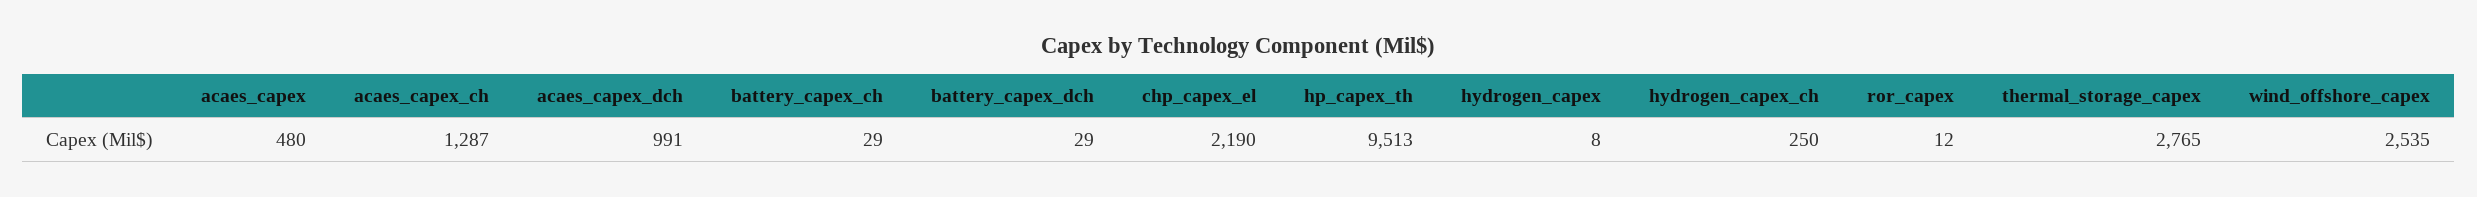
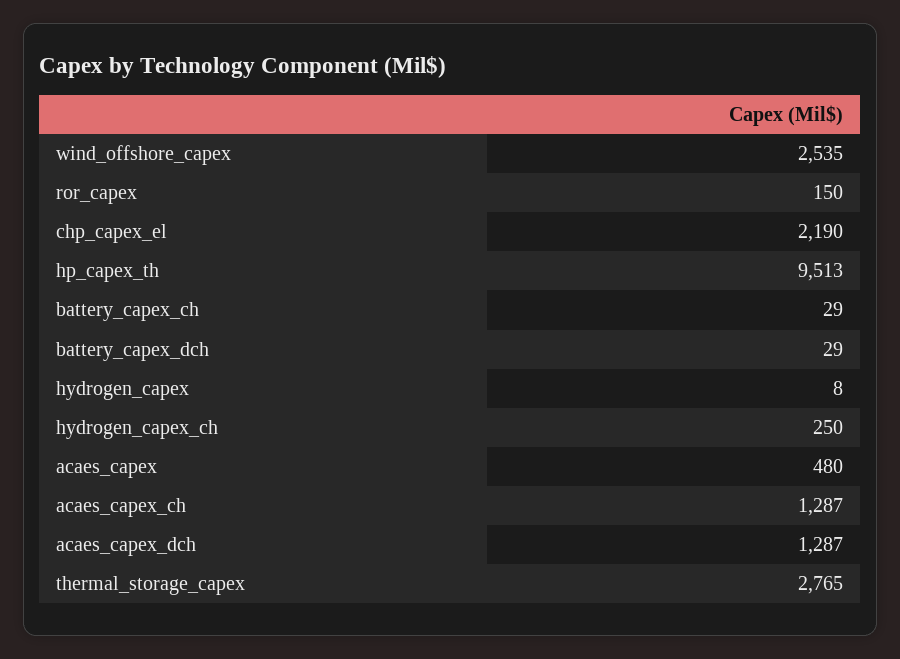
acaes_capex_dch: 991 -> 1287
ror_capex: 12 -> 150

